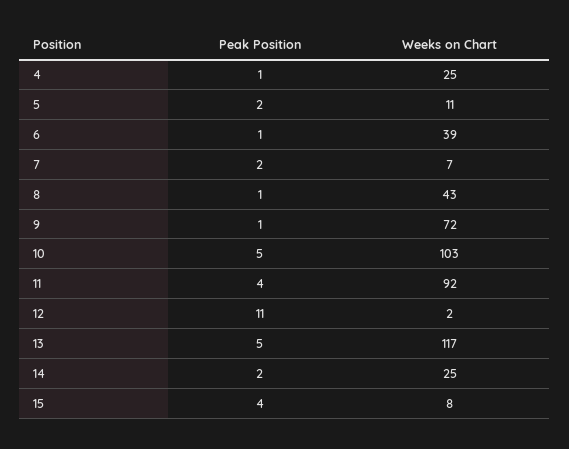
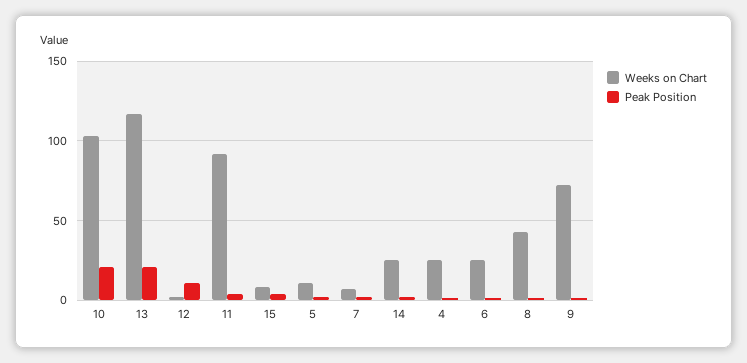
Weeks on Chart, 6: 39 -> 25
Peak Position, 10: 5 -> 20
Peak Position, 13: 5 -> 20

